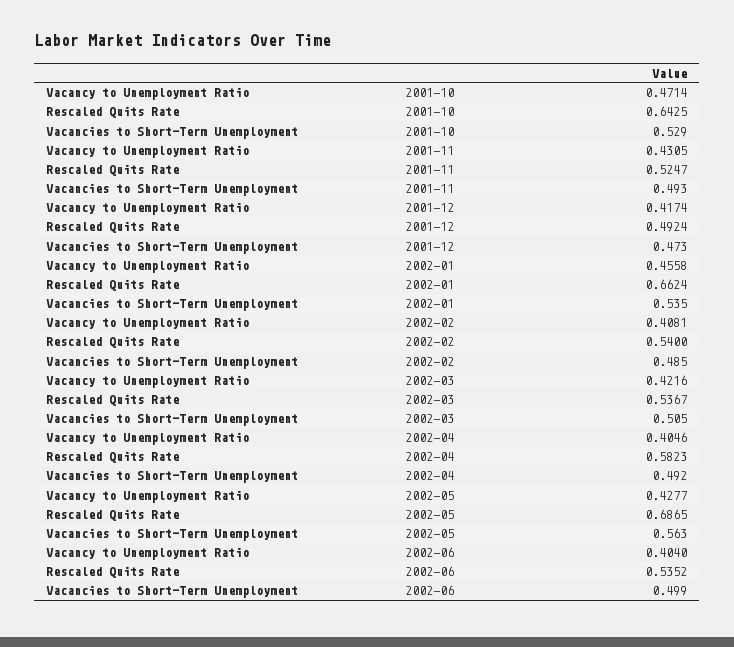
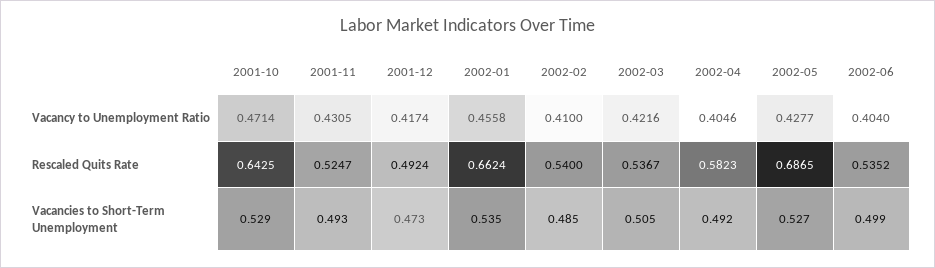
Vacancy to Unemployment Ratio, 2002-02: 0.4081 -> 0.41
Vacancies to Short-Term Unemployment, 2002-05: 0.563 -> 0.527

